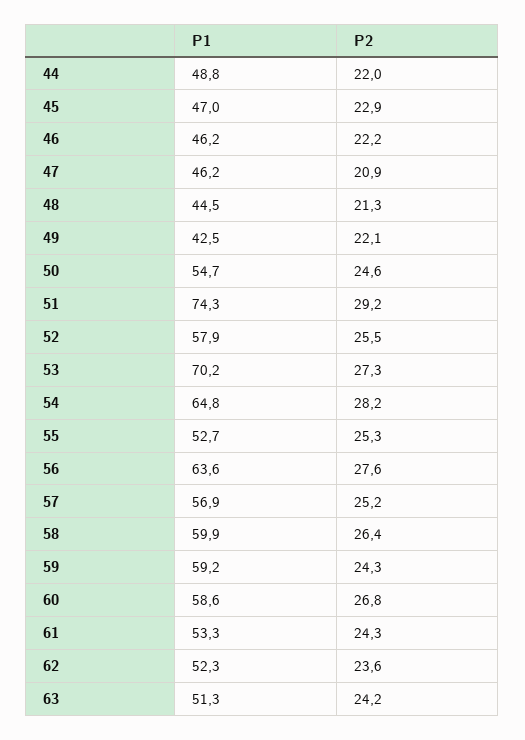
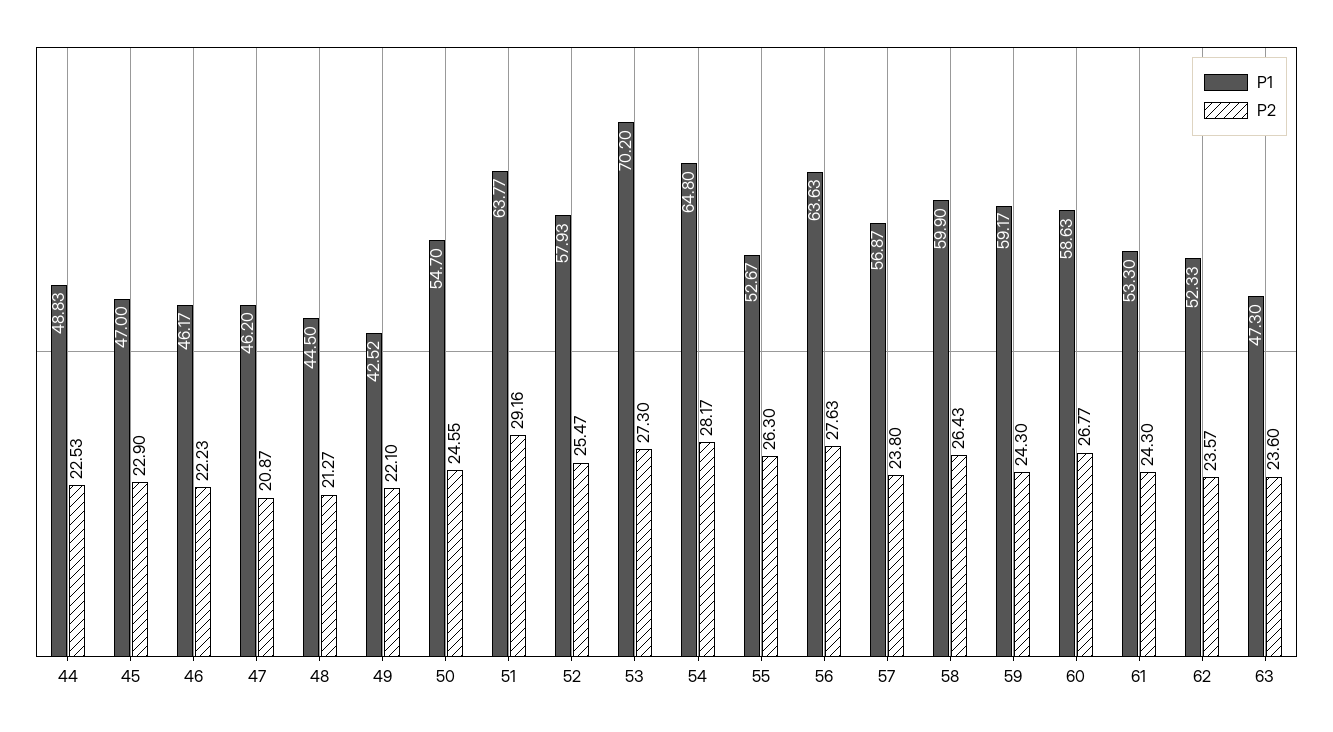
P2, 44: 22 -> 22.53
P1, 51: 74.3 -> 63.77
P2, 55: 25.3 -> 26.3
P2, 57: 25.2 -> 23.8
P1, 63: 51.3 -> 47.3
P2, 63: 24.2 -> 23.6

